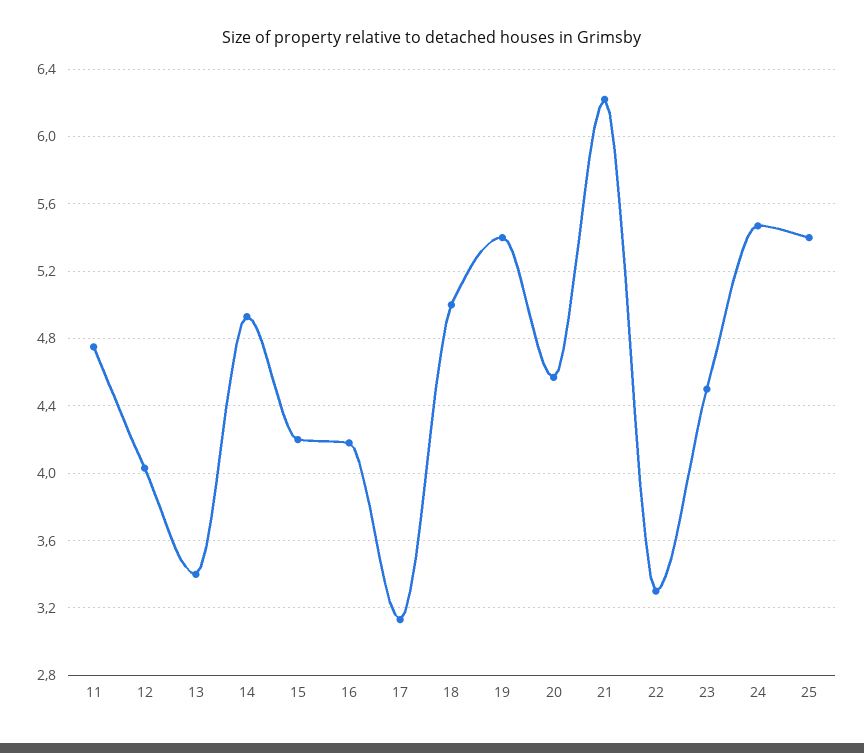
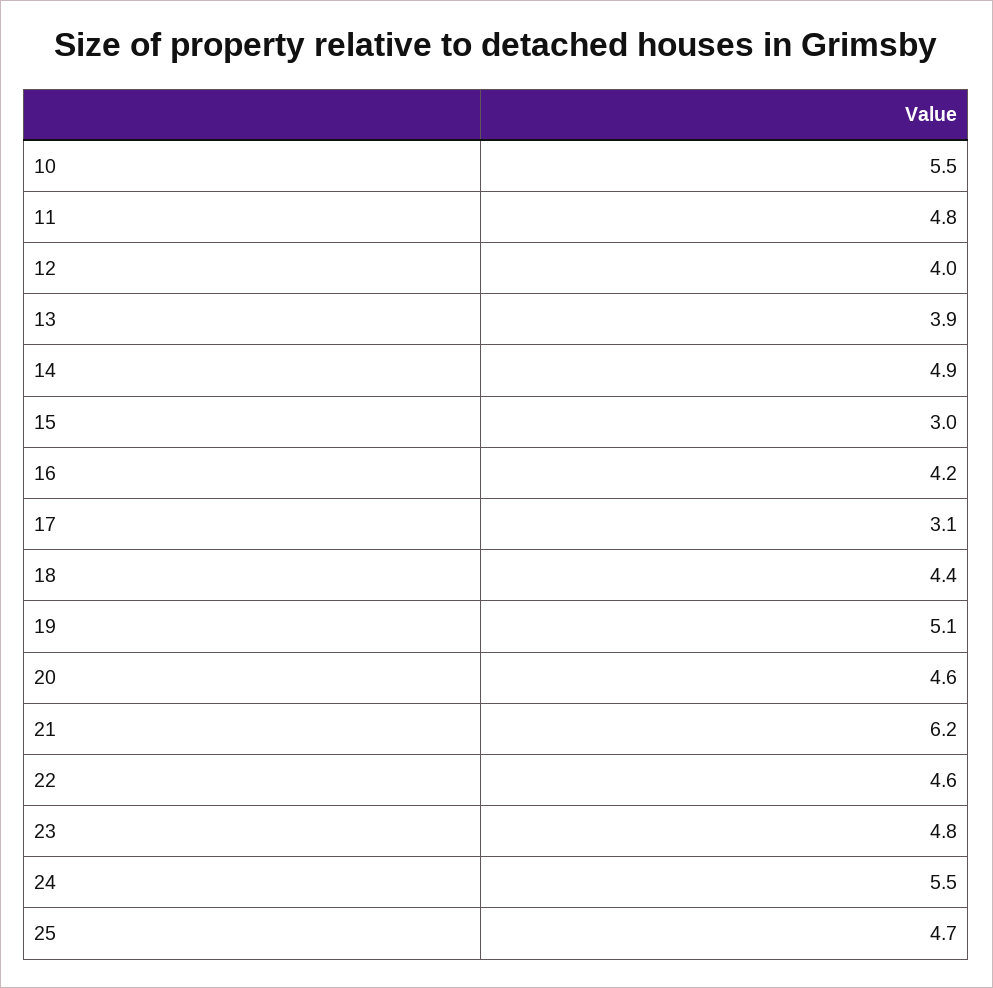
13: 3.4 -> 3.9
15: 4.2 -> 3
18: 5 -> 4.4
19: 5.4 -> 5.1
22: 3.3 -> 4.6
23: 4.5 -> 4.8
25: 5.4 -> 4.7
10: none -> 5.5

